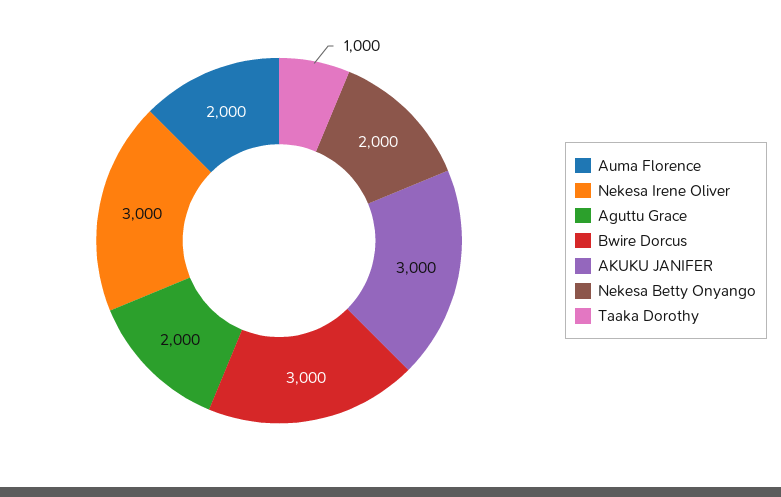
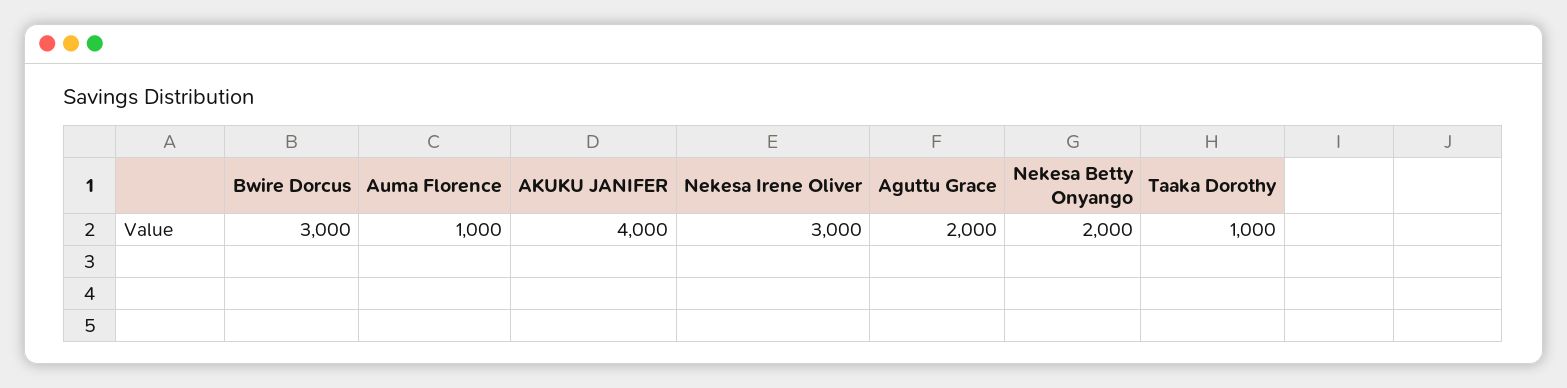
Auma Florence: 2000 -> 1000
AKUKU JANIFER: 3000 -> 4000

